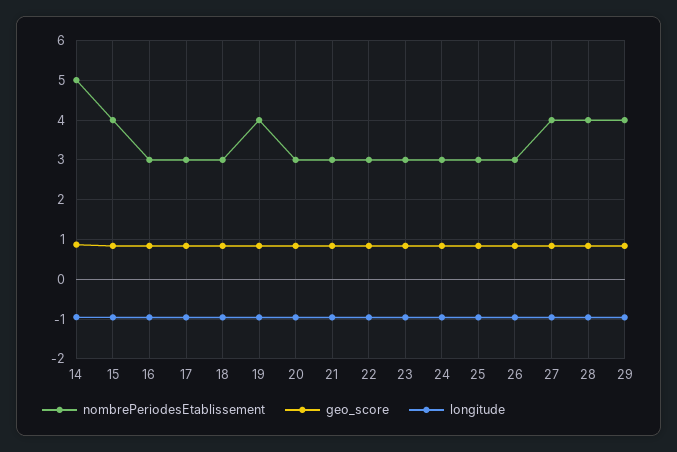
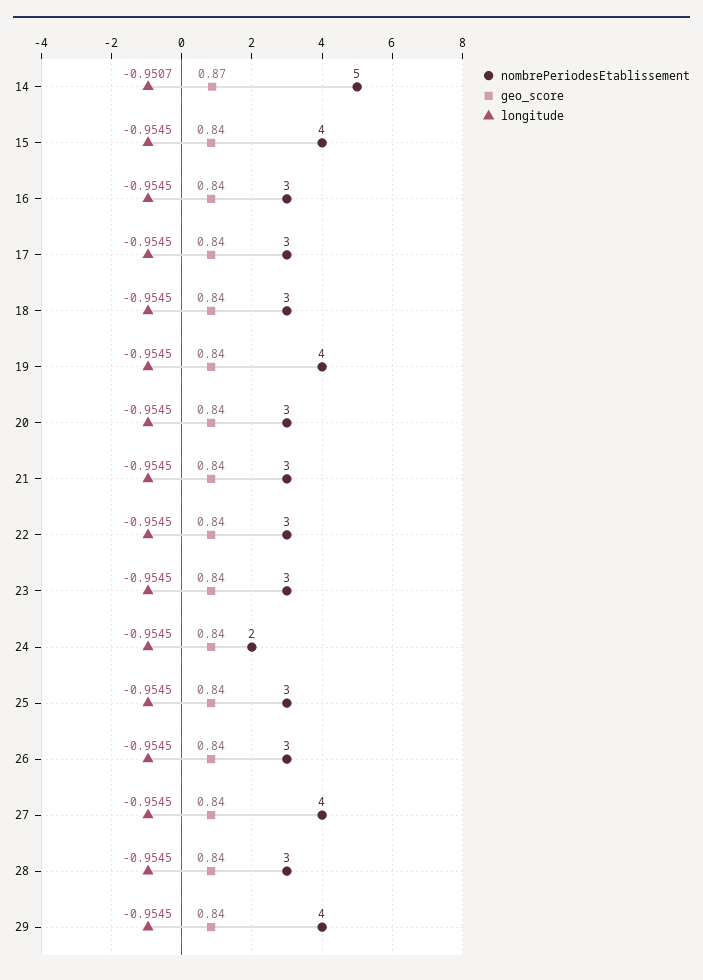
nombrePeriodesEtablissement, 24: 3 -> 2
nombrePeriodesEtablissement, 28: 4 -> 3

